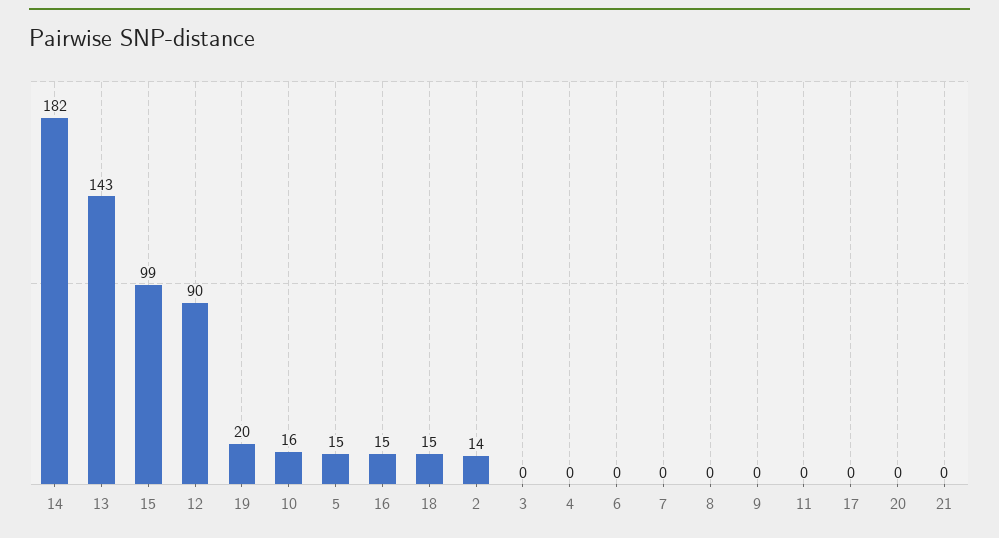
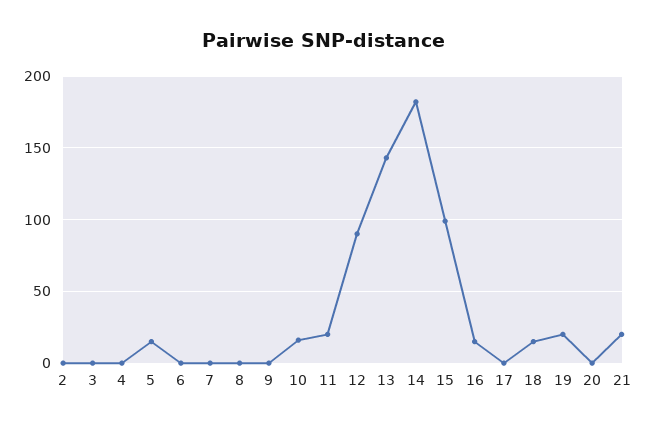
2: 14 -> 0
11: 0 -> 20
21: 0 -> 20

